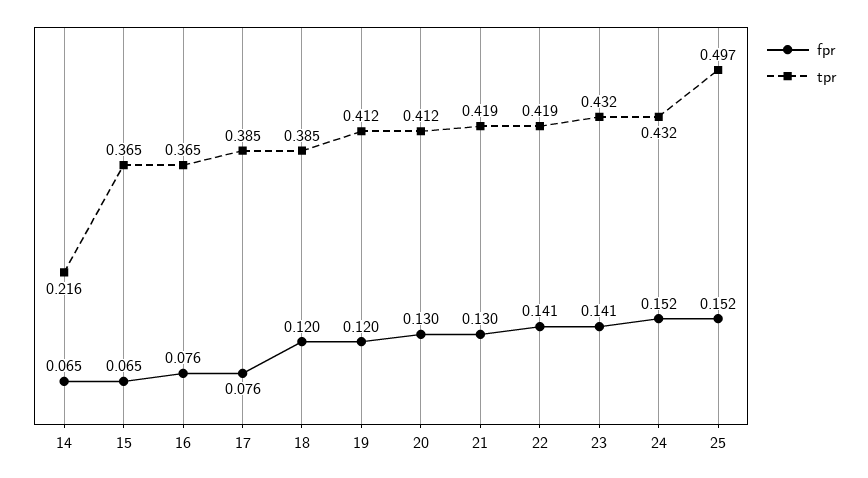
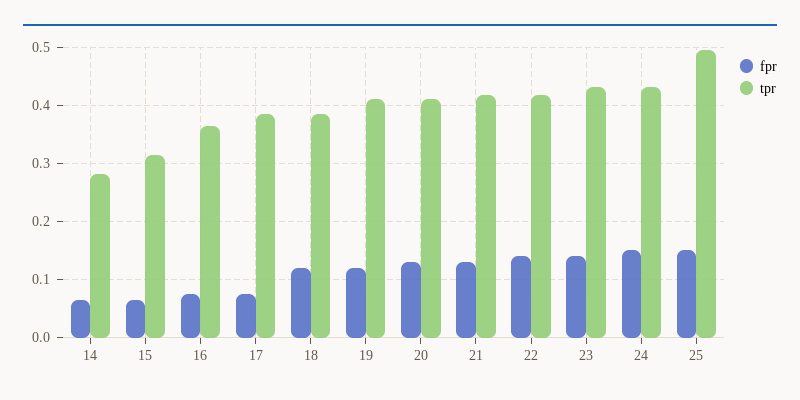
tpr, 14: 0.216 -> 0.28
tpr, 15: 0.365 -> 0.32

